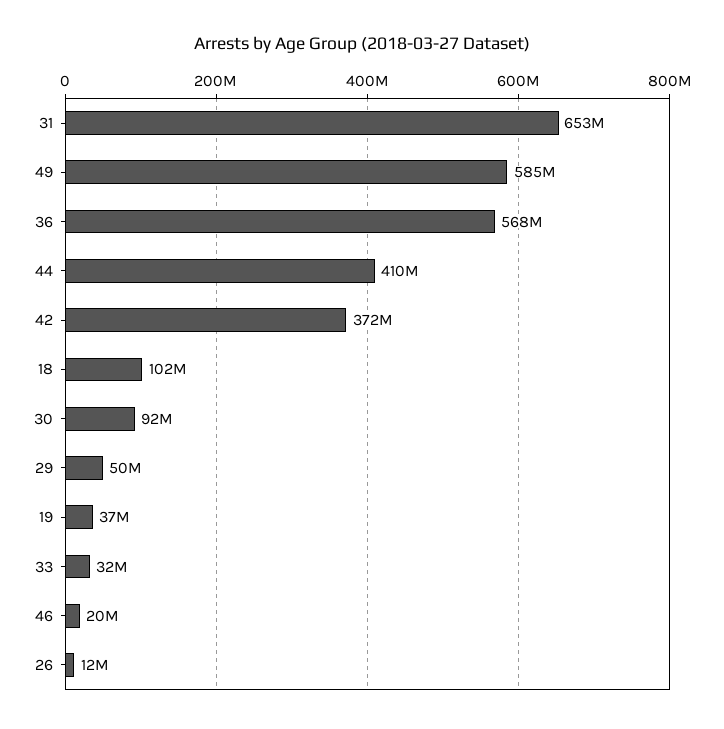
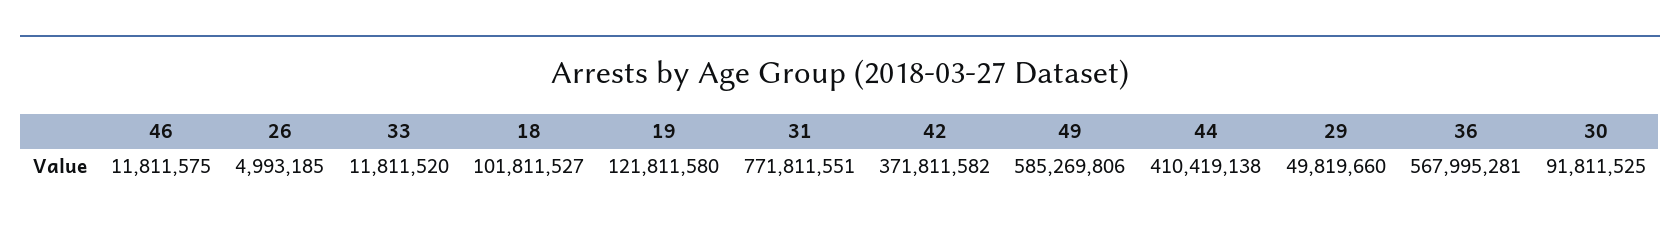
31: 653000000 -> 771811551
19: 37000000 -> 121811580
33: 32000000 -> 11811520
46: 20000000 -> 11811575
26: 12000000 -> 4993185

